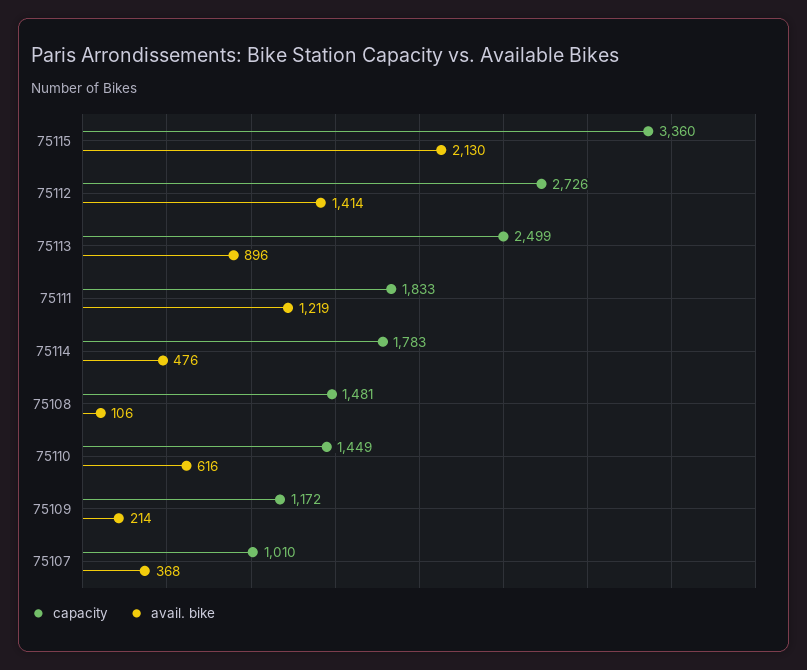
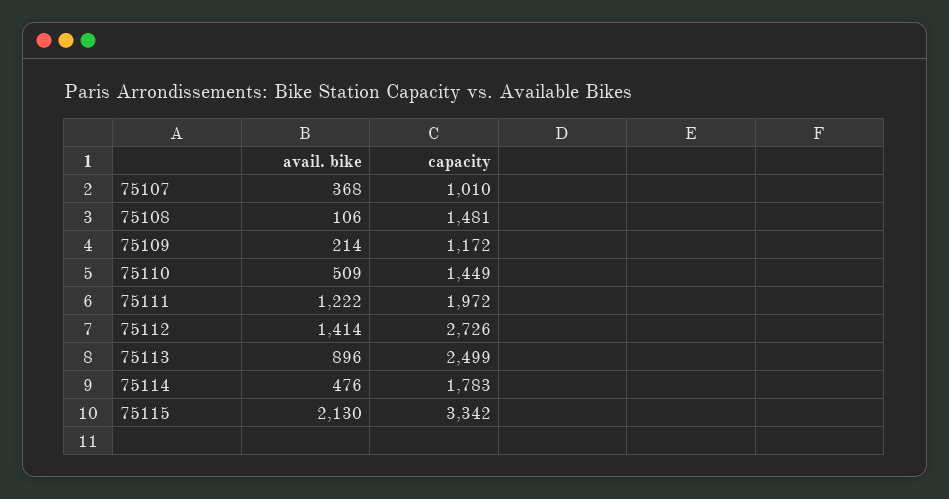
capacity, 75115: 3360 -> 3342
capacity, 75111: 1833 -> 1972
avail. bike, 75111: 1219 -> 1222
avail. bike, 75110: 616 -> 509

